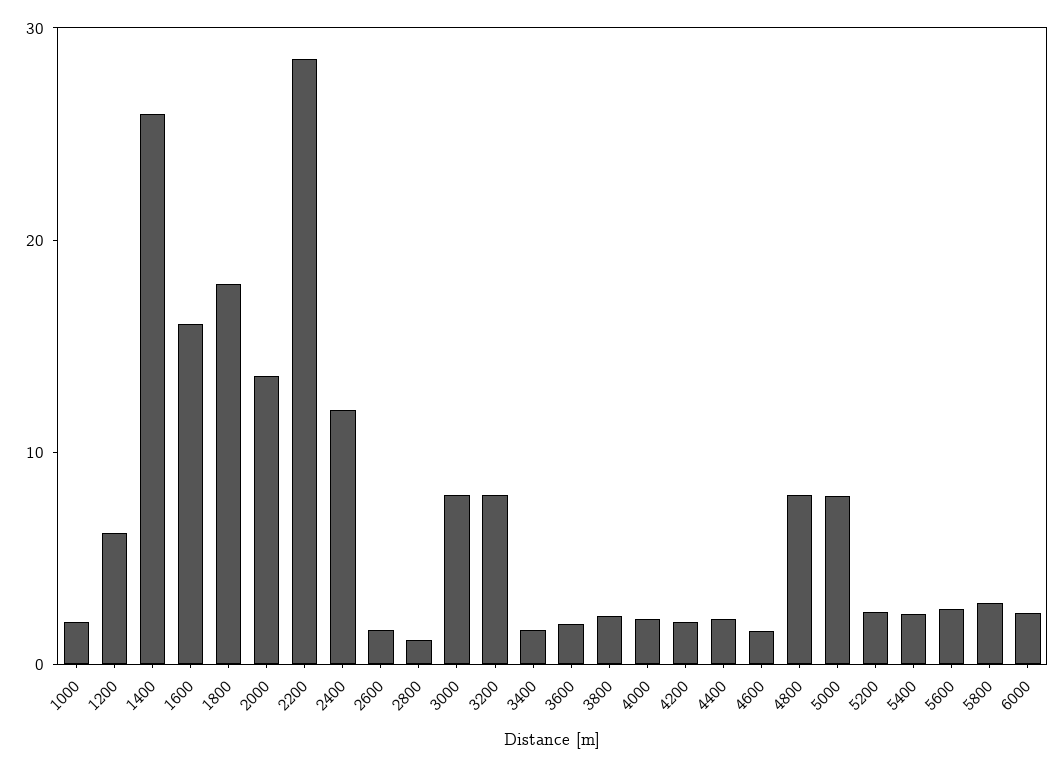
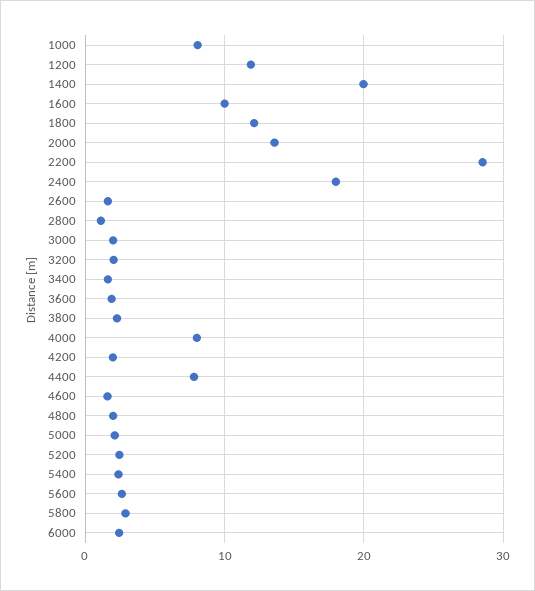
1000: 2 -> 8
1200: 6 -> 12
1400: 26 -> 20
1600: 16 -> 10
1800: 18 -> 12
2400: 12 -> 18
3000: 8 -> 2
3200: 8 -> 2
4000: 2 -> 8
4400: 2 -> 8
4800: 8 -> 2
5000: 8 -> 2

